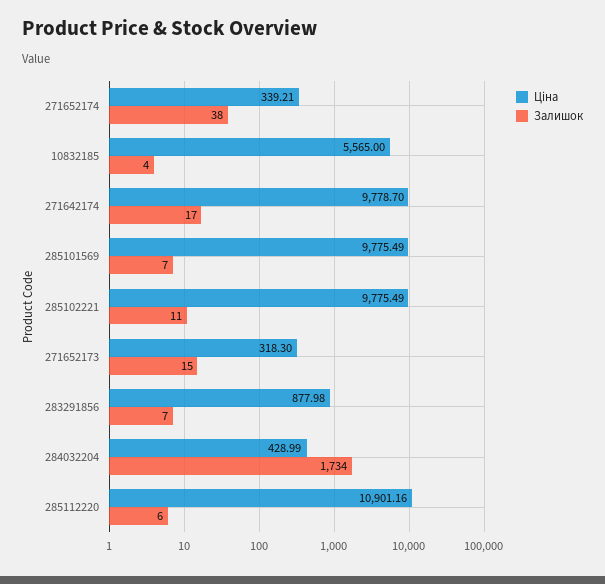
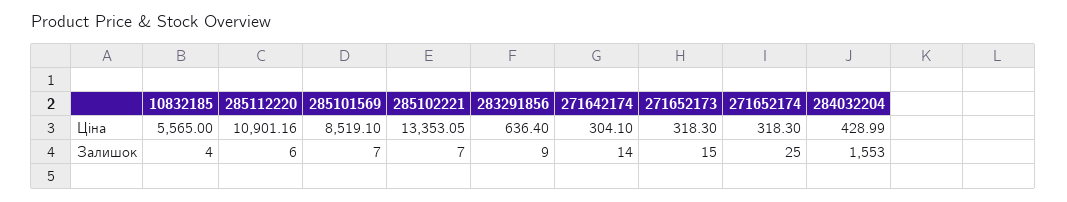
Ціна, 271652174: 339.21 -> 318.3
Залишок, 271652174: 38 -> 25
Ціна, 271642174: 9778.7 -> 304.1
Залишок, 271642174: 17 -> 14
Ціна, 285101569: 9775.49 -> 8519.1
Ціна, 285102221: 9775.49 -> 13353.05
Залишок, 285102221: 11 -> 7
Ціна, 283291856: 877.98 -> 636.4
Залишок, 283291856: 7 -> 9
Залишок, 284032204: 1734 -> 1553

